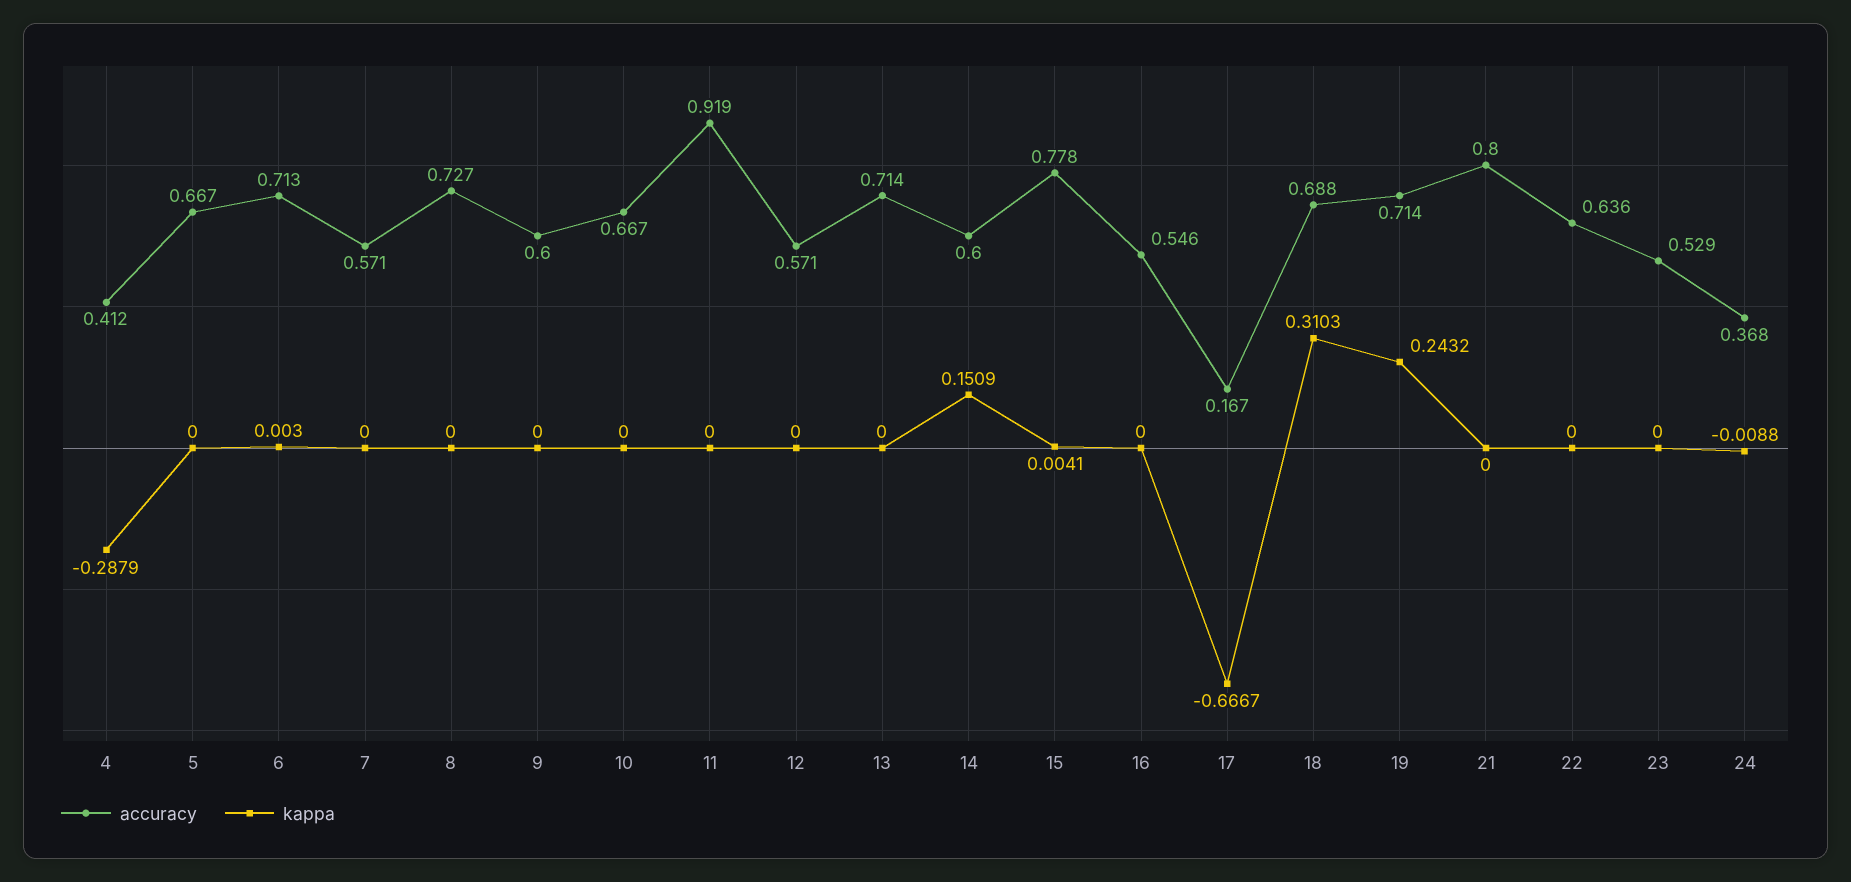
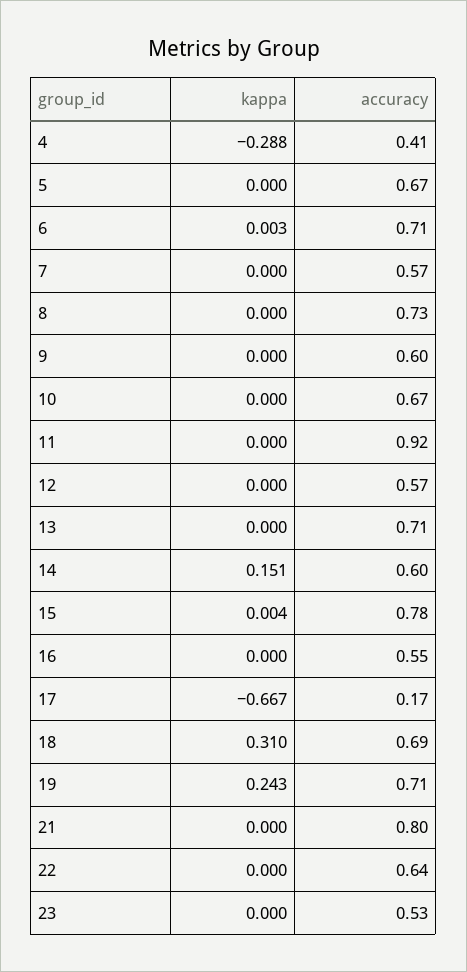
accuracy, 24: 0.368 -> none
kappa, 24: -0.0088 -> none

